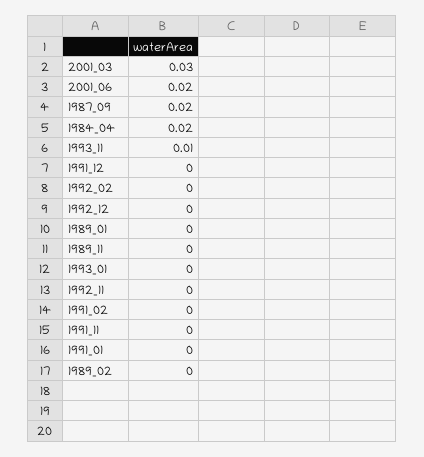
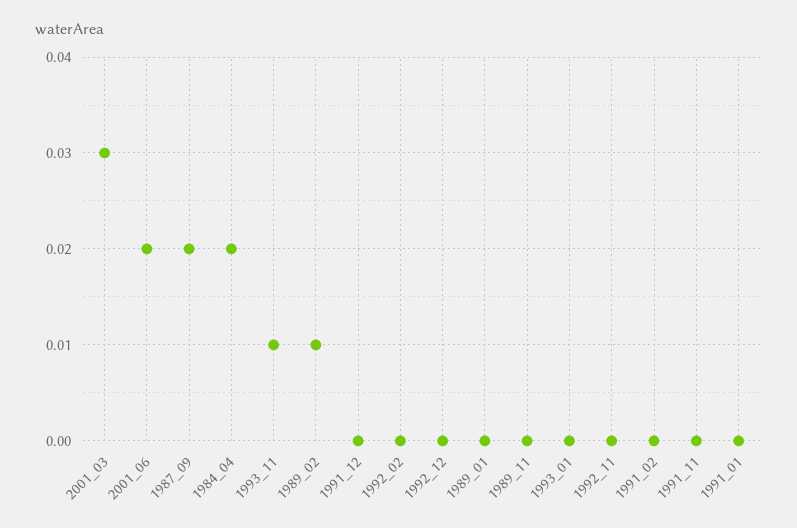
1989_02: 0 -> 0.01

